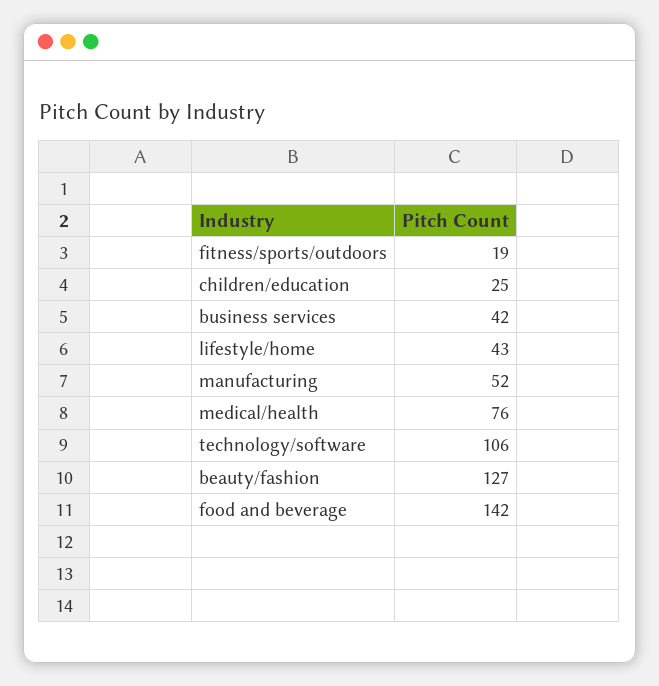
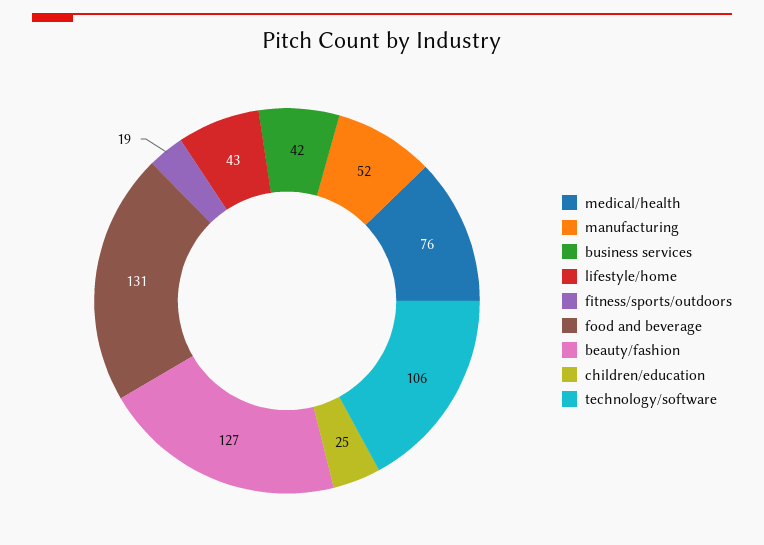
food and beverage: 142 -> 131

